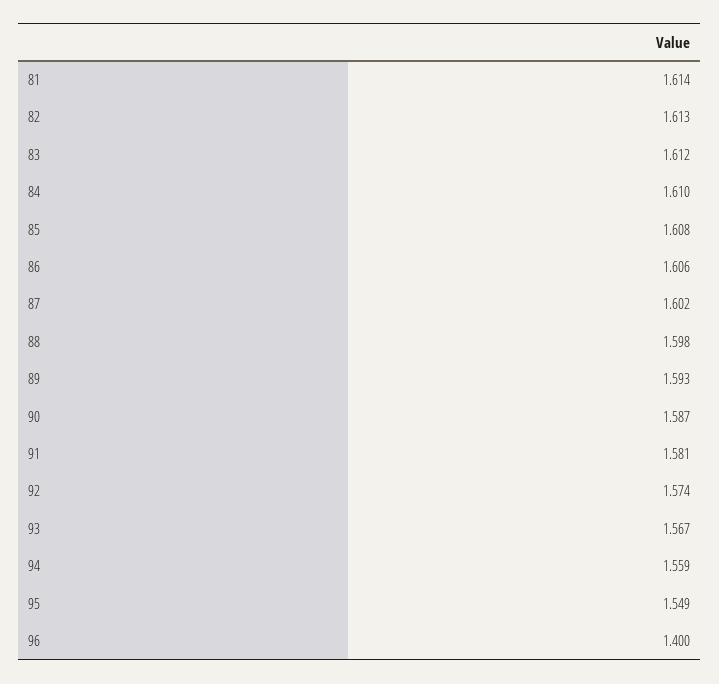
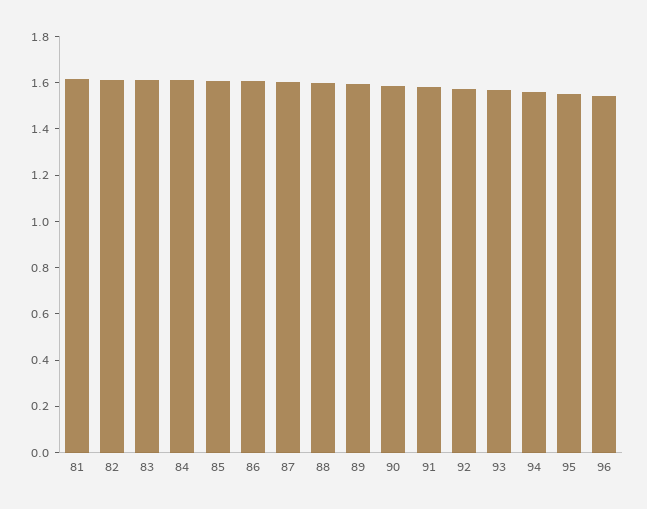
96: 1.4 -> 1.55

